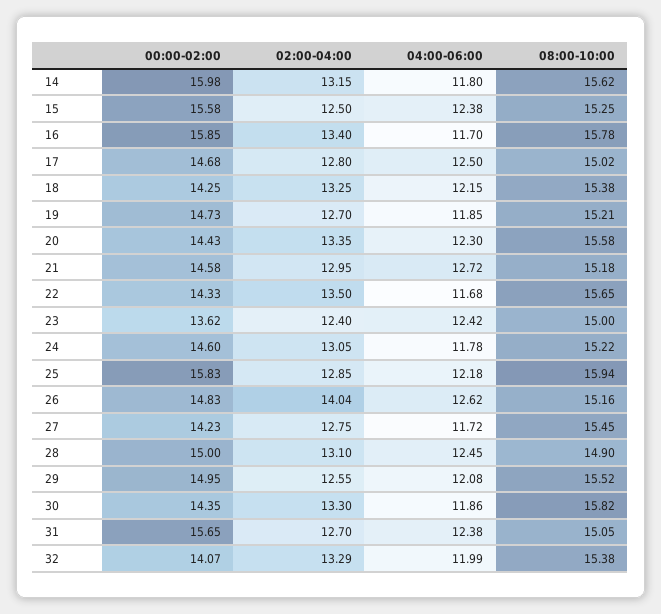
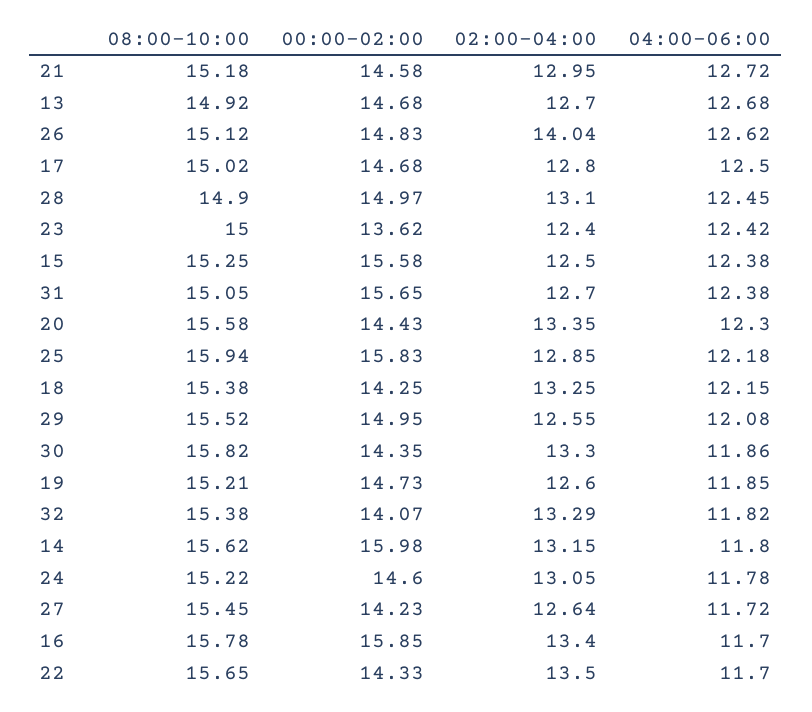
02:00-04:00, 19: 12.7 -> 12.6
04:00-06:00, 22: 11.68 -> 11.7
08:00-10:00, 26: 15.16 -> 15.12
02:00-04:00, 27: 12.75 -> 12.64
00:00-02:00, 28: 15 -> 14.97
04:00-06:00, 32: 11.99 -> 11.82
08:00-10:00, 13: none -> 14.92
00:00-02:00, 13: none -> 14.68
02:00-04:00, 13: none -> 12.7
04:00-06:00, 13: none -> 12.68

